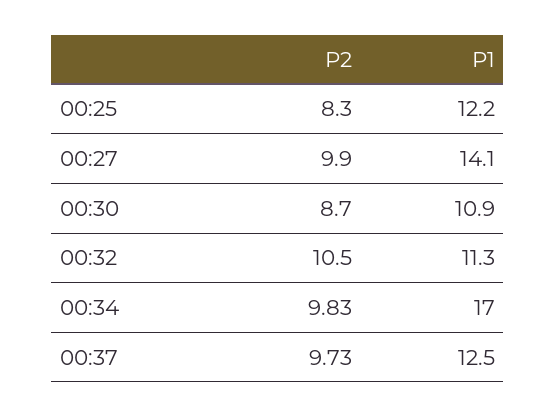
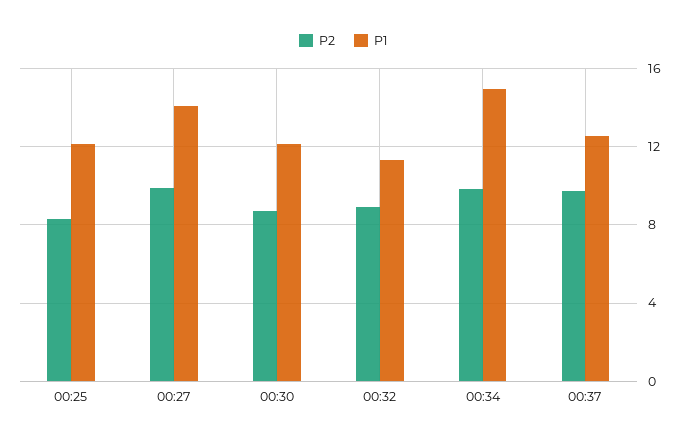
P1, 00:30: 10.9 -> 12
P2, 00:32: 10.5 -> 9
P1, 00:34: 17 -> 15

